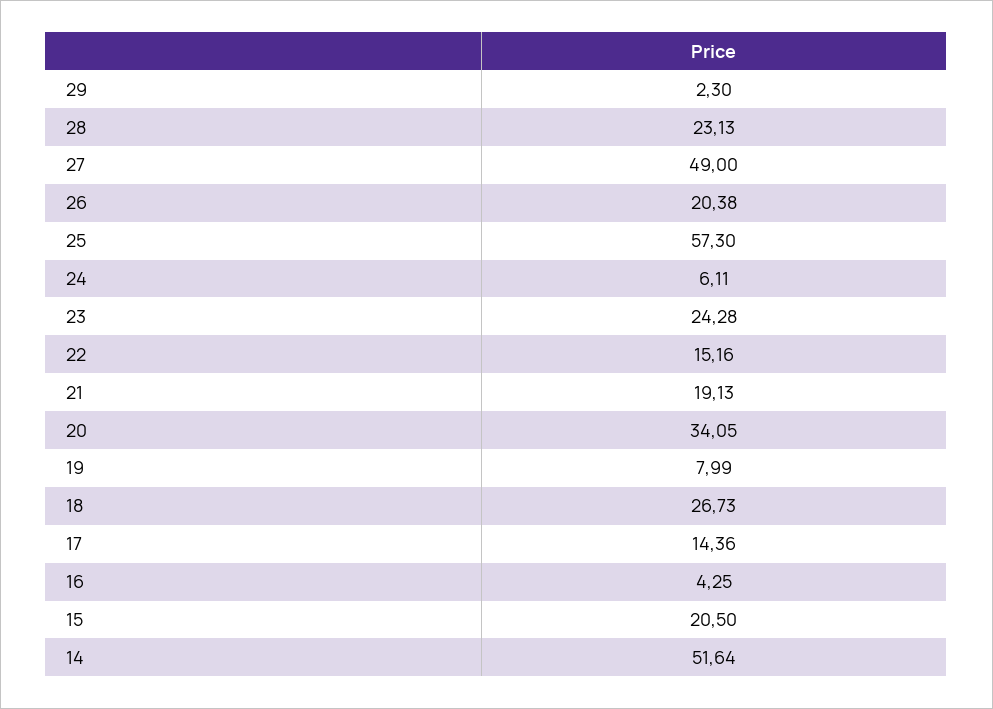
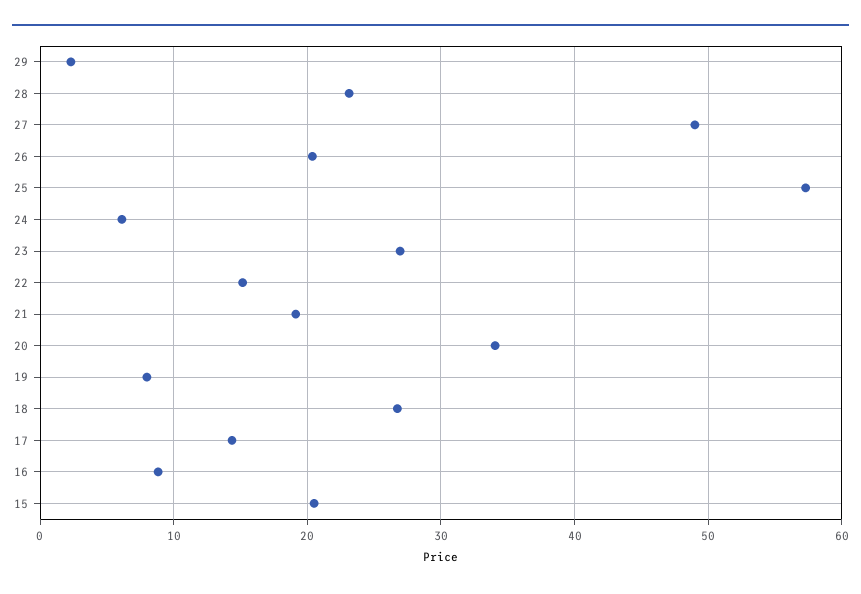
23: 24.28 -> 27
16: 4.25 -> 9
14: 51.64 -> none

